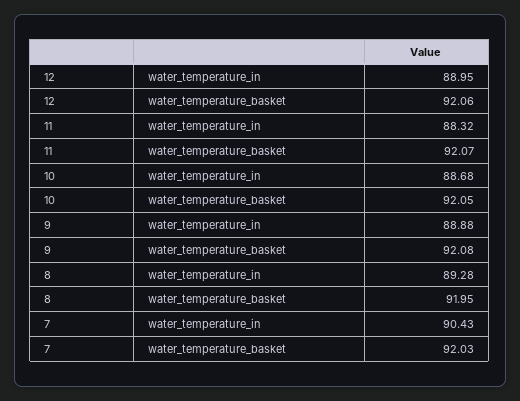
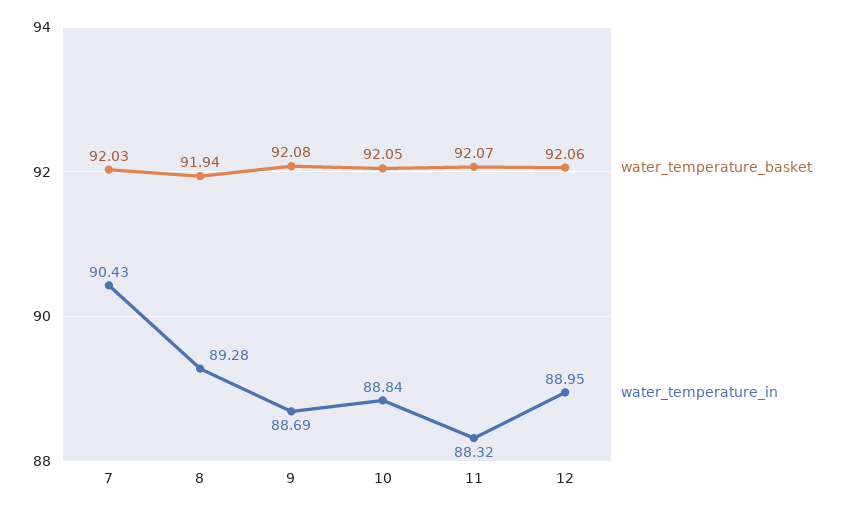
water_temperature_in, 10: 88.68 -> 88.84
water_temperature_in, 9: 88.88 -> 88.69
water_temperature_basket, 8: 91.95 -> 91.94

